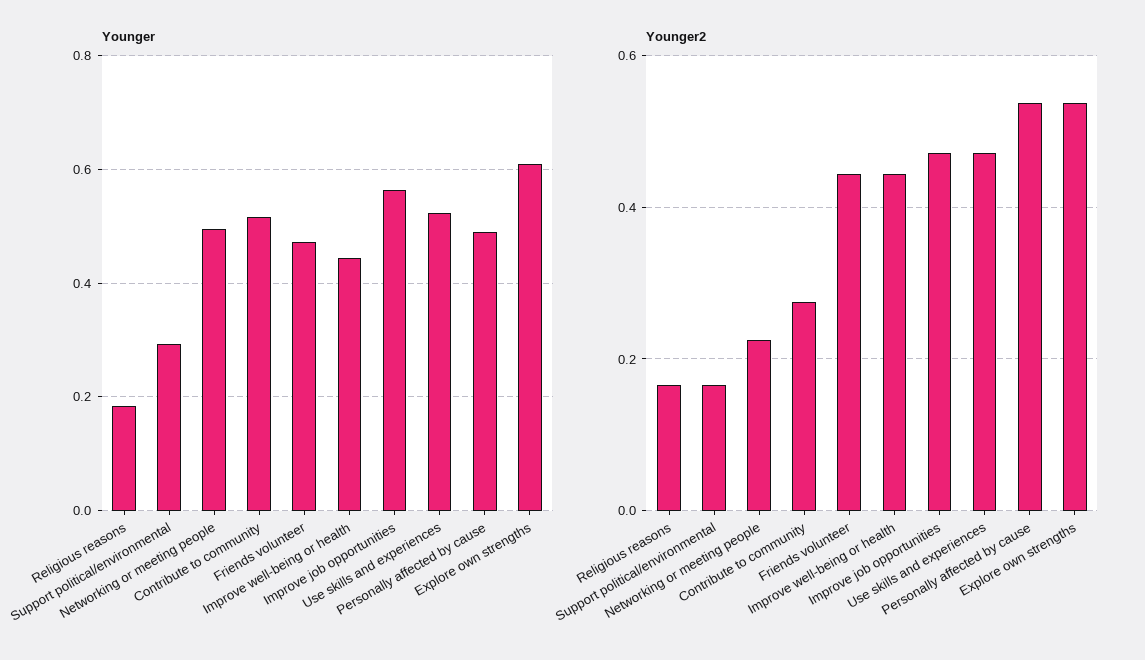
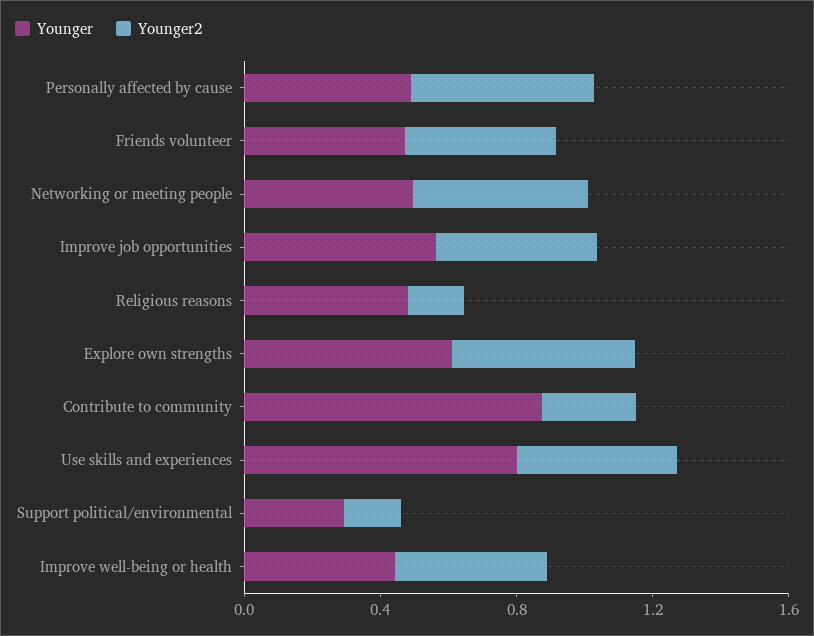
Younger, Religious reasons: 0.18 -> 0.5
Younger, Contribute to community: 0.52 -> 0.9
Younger, Use skills and experiences: 0.52 -> 0.8
Younger2, Networking or meeting people: 0.22 -> 0.5

